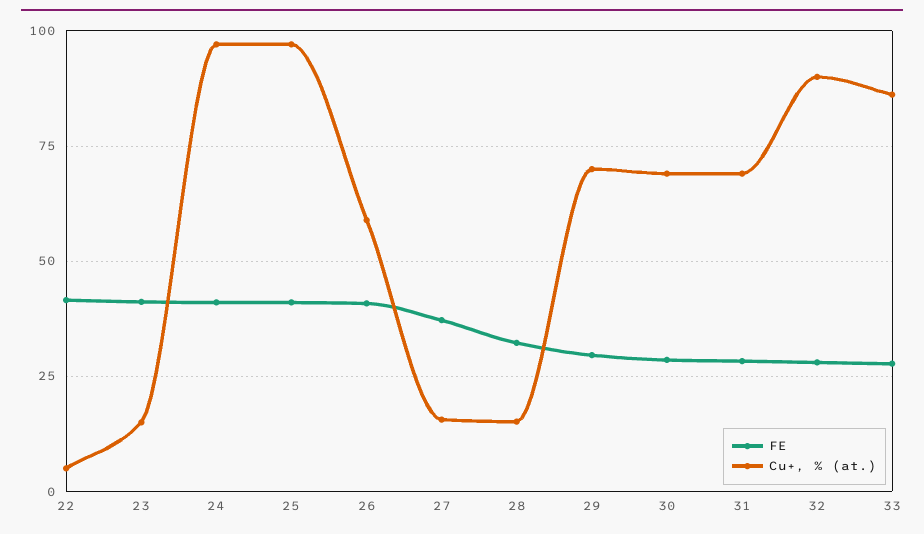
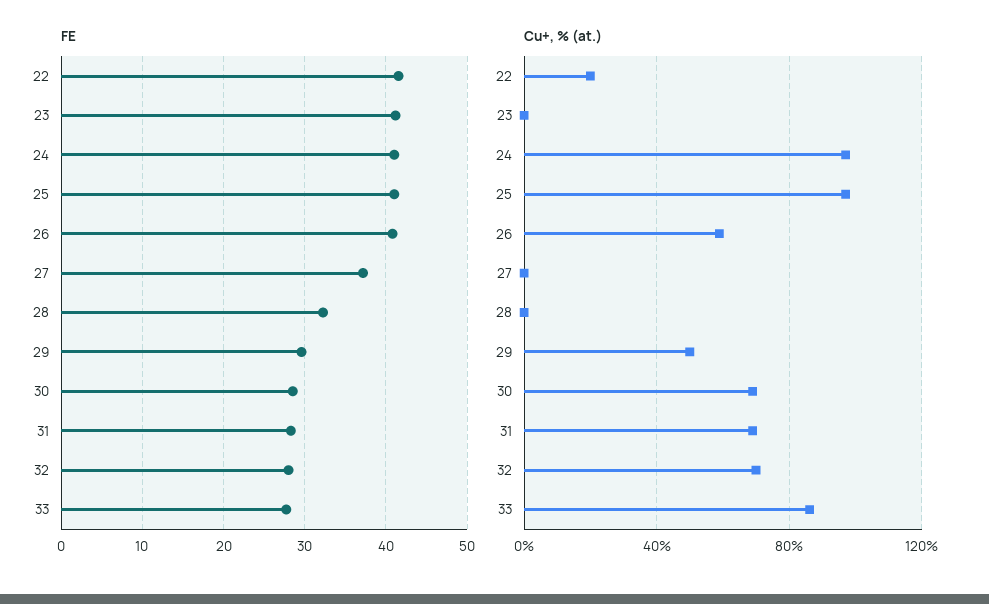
Cu+, % (at.), 22: 5 -> 20
Cu+, % (at.), 23: 15 -> 0
Cu+, % (at.), 27: 15 -> 0
Cu+, % (at.), 28: 15 -> 0
Cu+, % (at.), 29: 70 -> 50
Cu+, % (at.), 32: 90 -> 70

